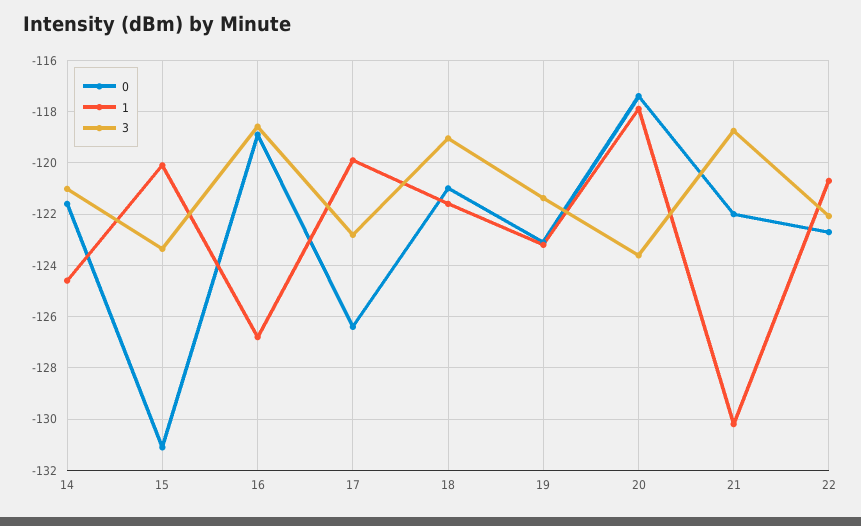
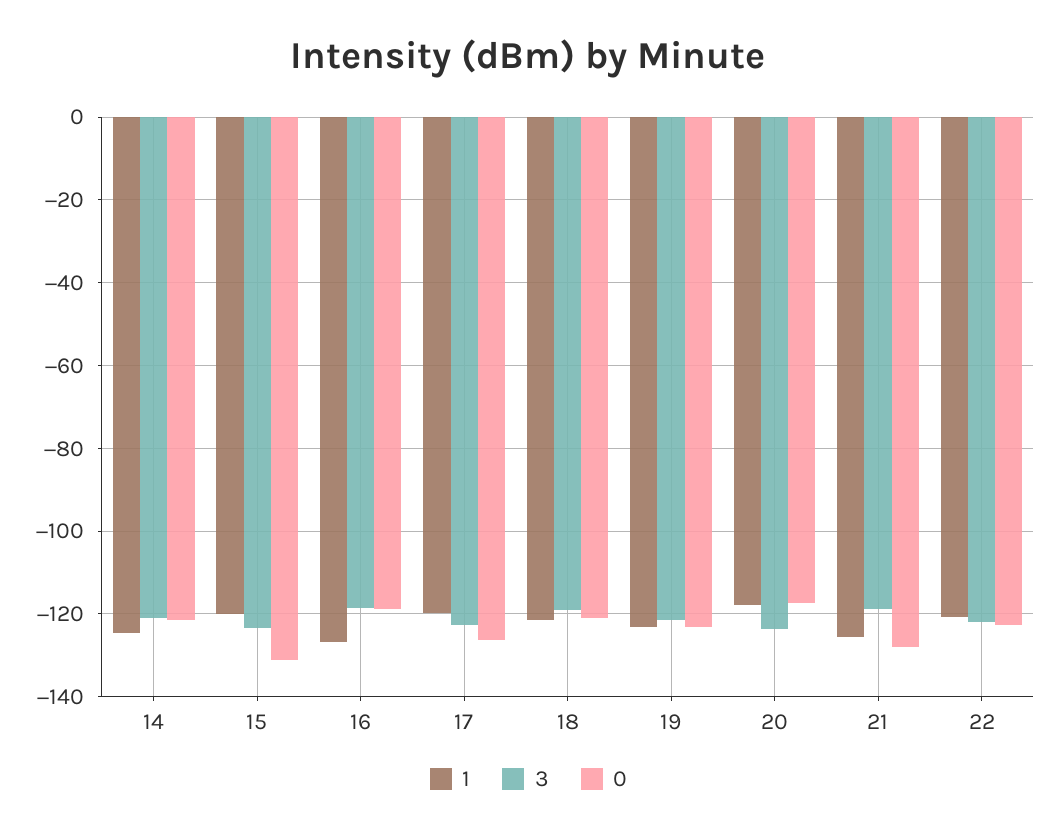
0, 21: -122 -> -128
1, 21: -130.25 -> -126

